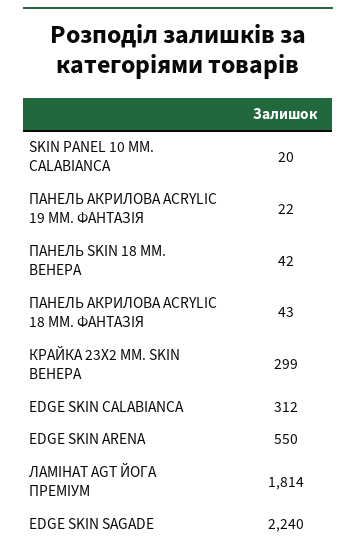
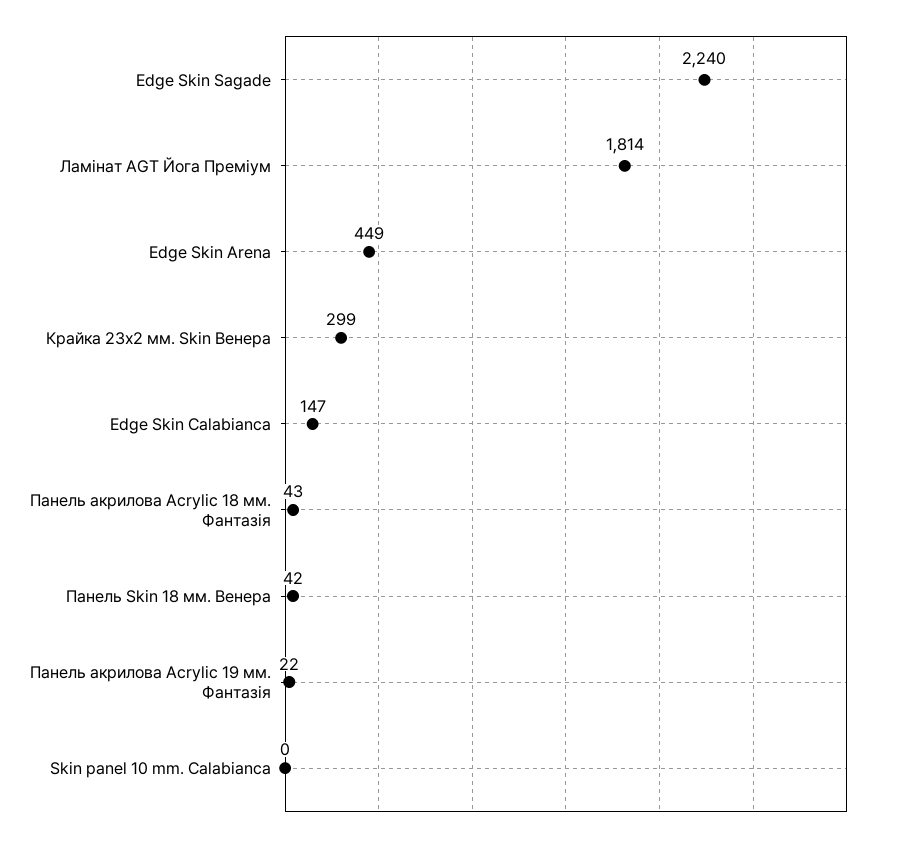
SKIN PANEL 10 MM. CALABIANCA: 20 -> 0
EDGE SKIN CALABIANCA: 312 -> 147
EDGE SKIN ARENA: 550 -> 449

